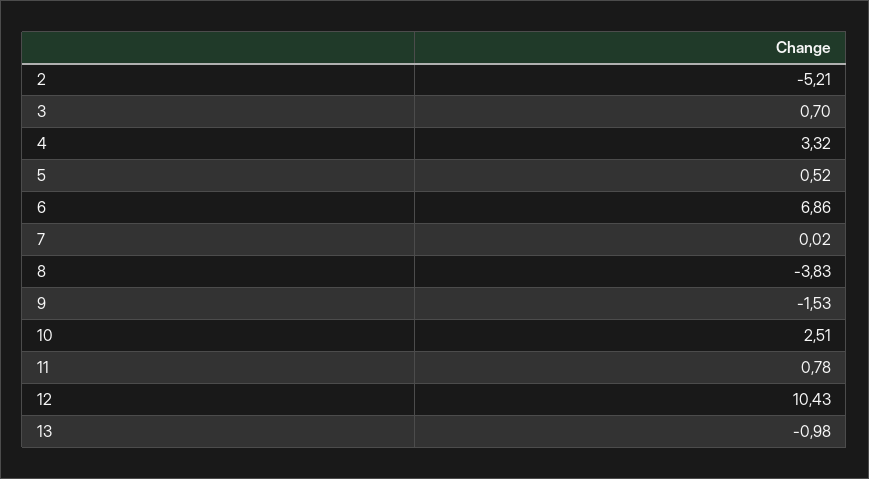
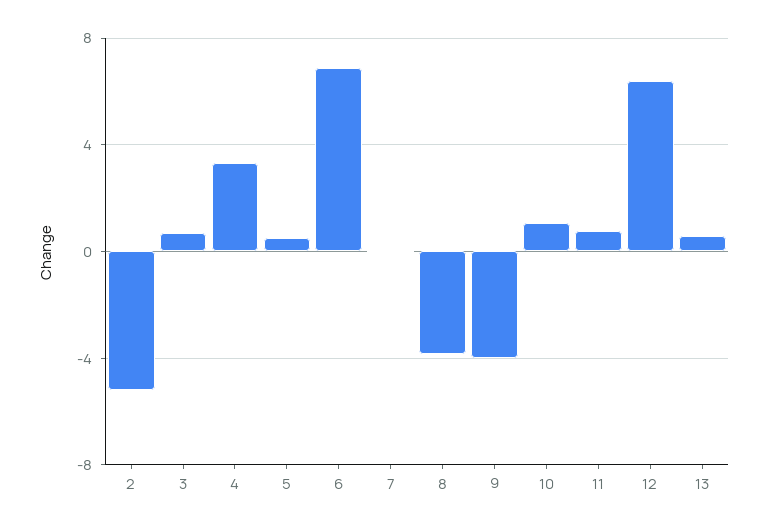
9: -1.53 -> -4
10: 2.51 -> 1
12: 10.43 -> 6.5
13: -0.98 -> 0.5

